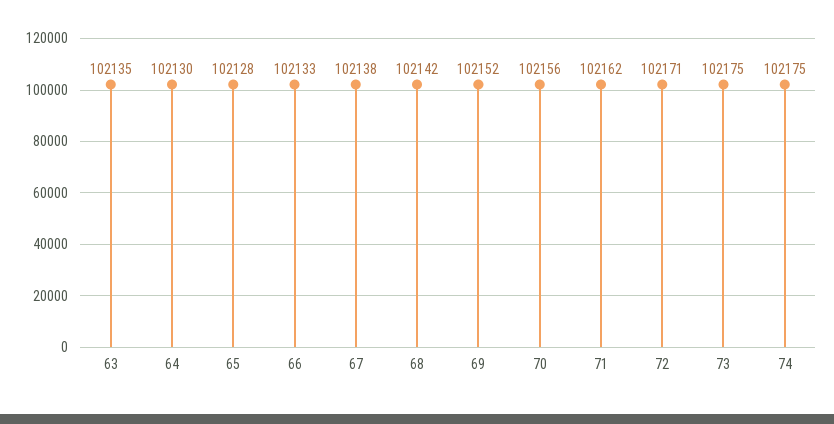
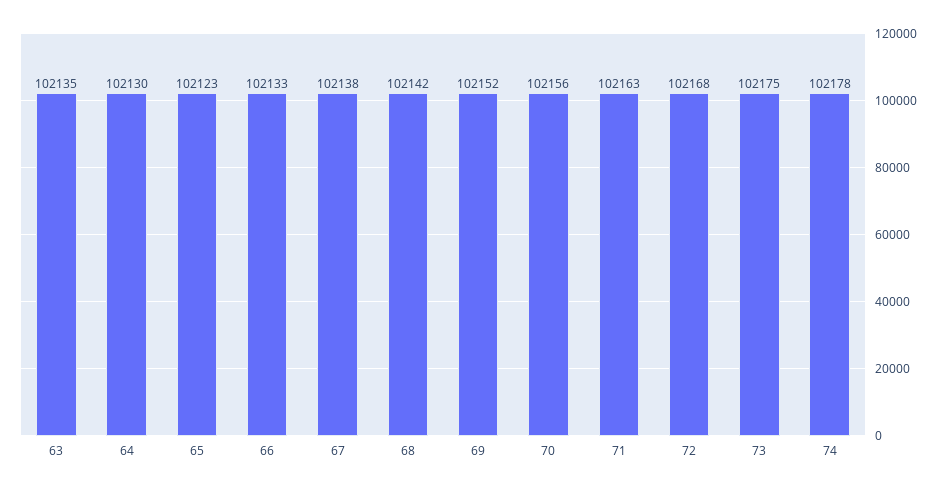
65: 102128 -> 102123
71: 102162 -> 102163
72: 102171 -> 102168
74: 102175 -> 102178

